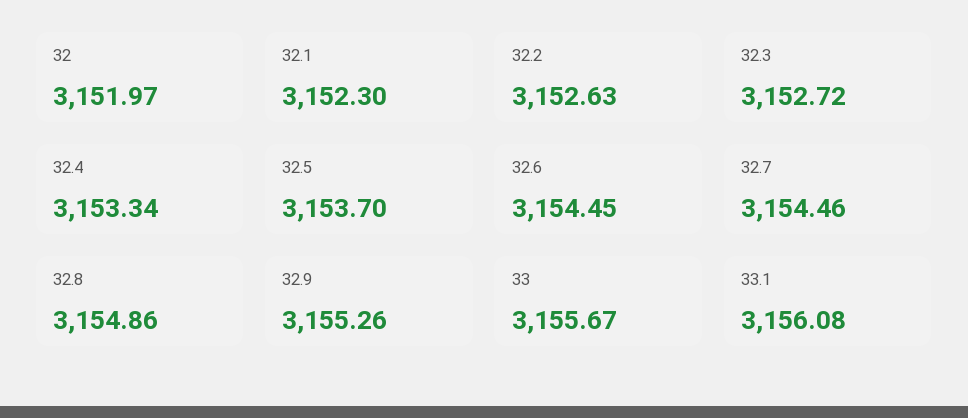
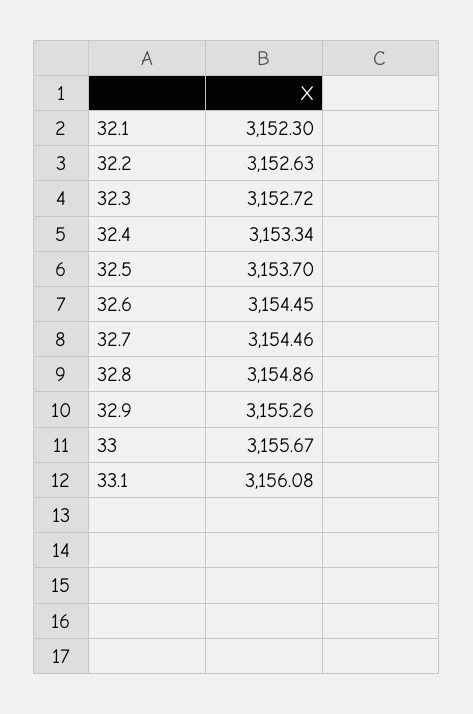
32: 3151.97 -> none

